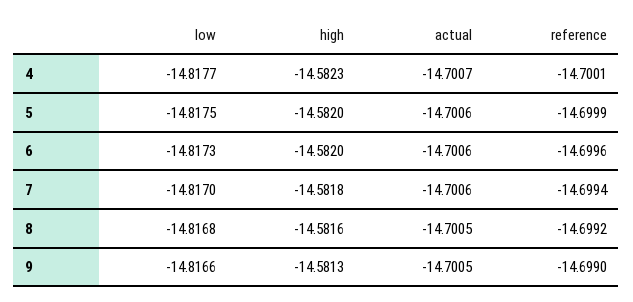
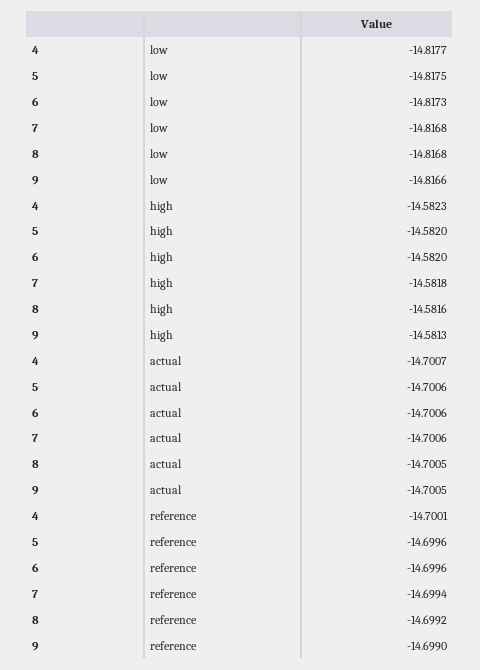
reference, 5: -14.6999 -> -14.6996
low, 7: -14.817 -> -14.8168

